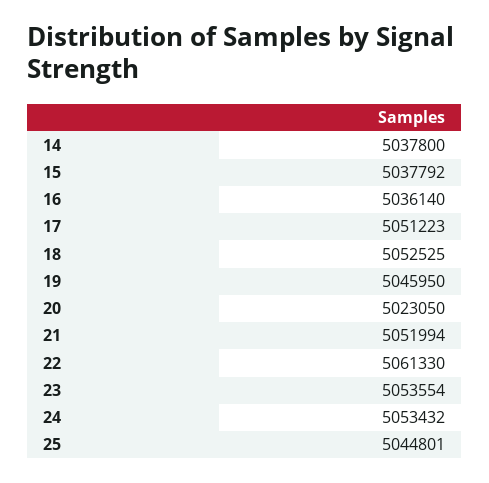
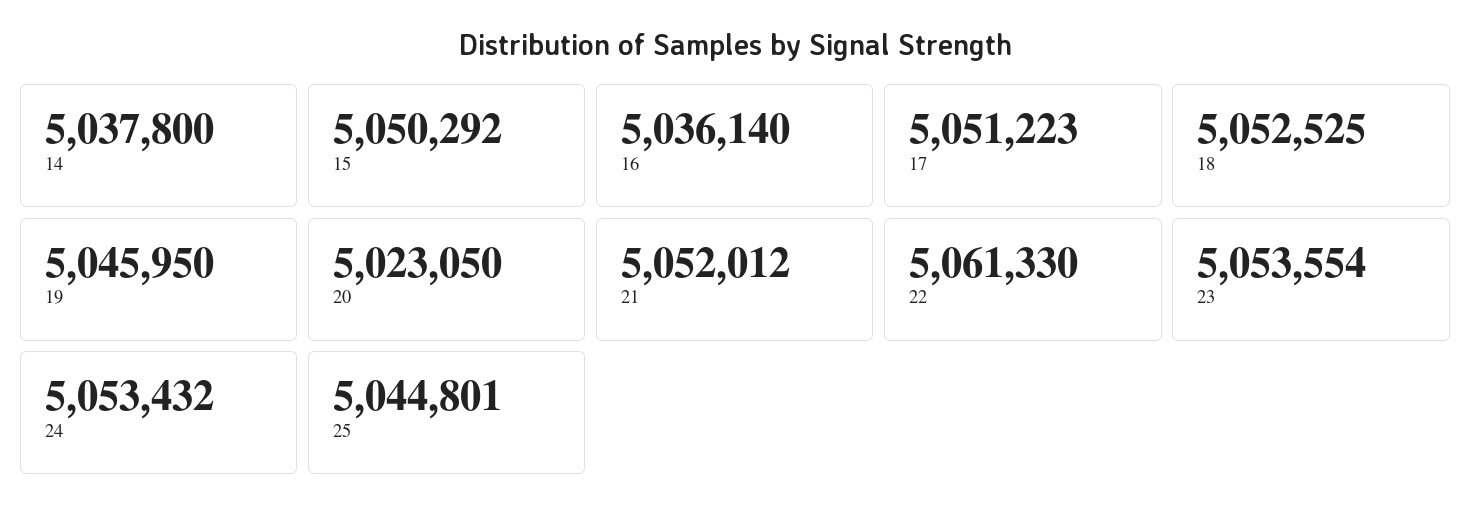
15: 5037792 -> 5050292
21: 5051994 -> 5052012

